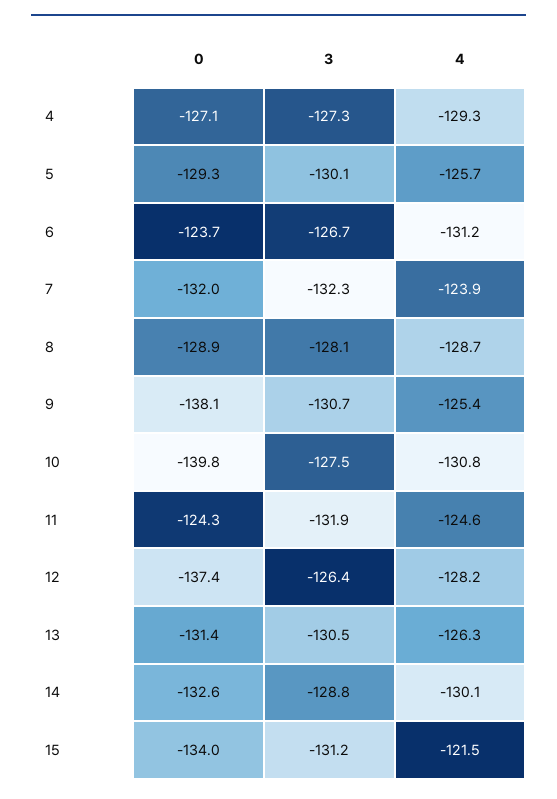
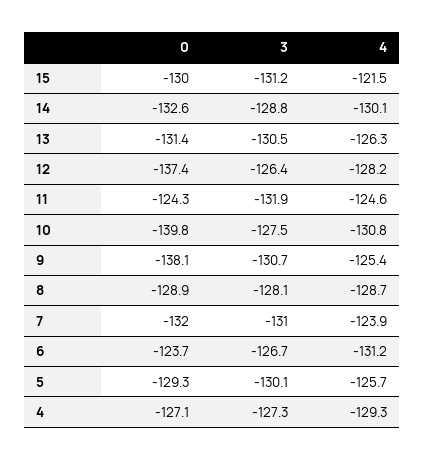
3, 7: -132.3 -> -131
0, 15: -134 -> -130

